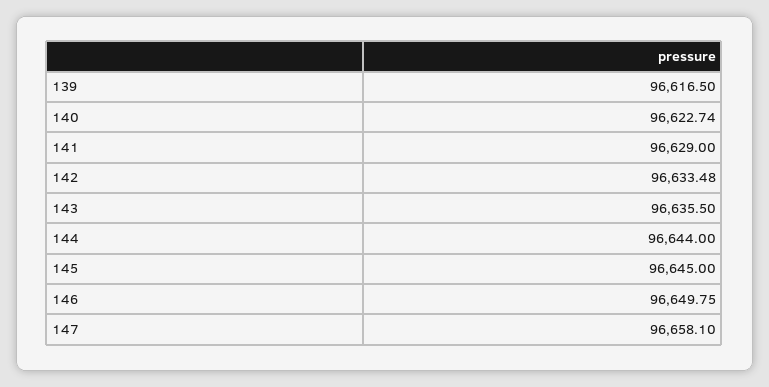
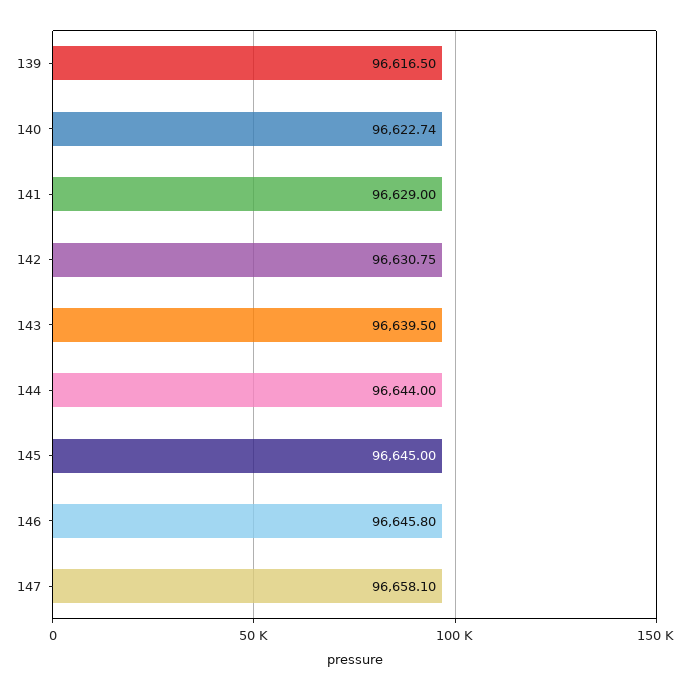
142: 96633.48 -> 96630.75
143: 96635.5 -> 96639.5
146: 96649.75 -> 96645.8

